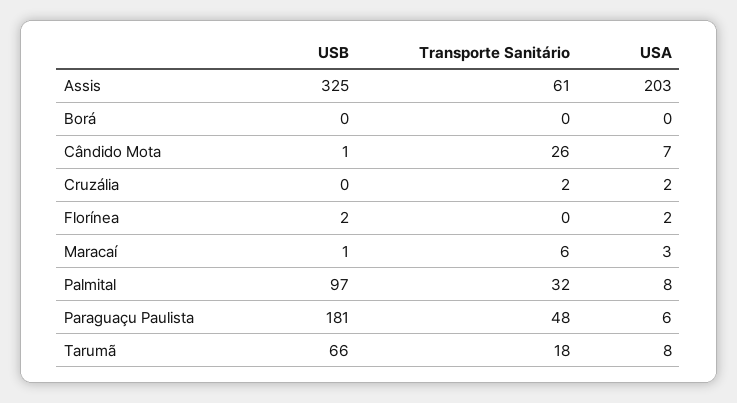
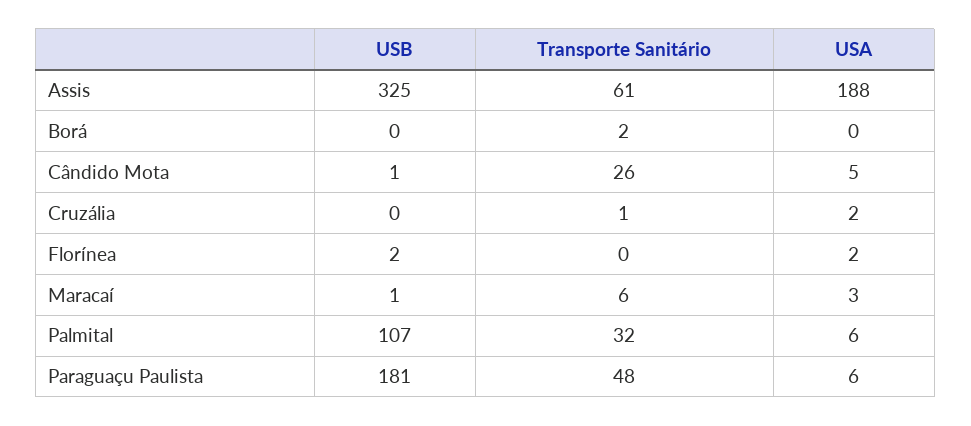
USA, Assis: 203 -> 188
Transporte Sanitário, Borá: 0 -> 2
USA, Cândido Mota: 7 -> 5
Transporte Sanitário, Cruzália: 2 -> 1
USB, Palmital: 97 -> 107
USA, Palmital: 8 -> 6
USB, Tarumã: 66 -> none
Transporte Sanitário, Tarumã: 18 -> none
USA, Tarumã: 8 -> none

